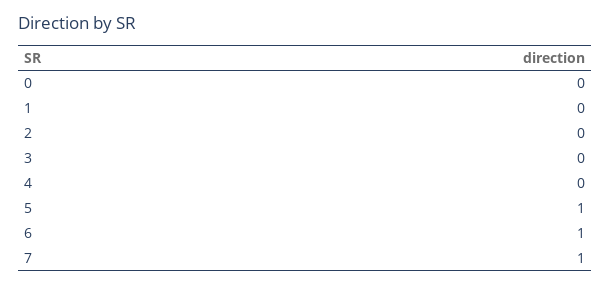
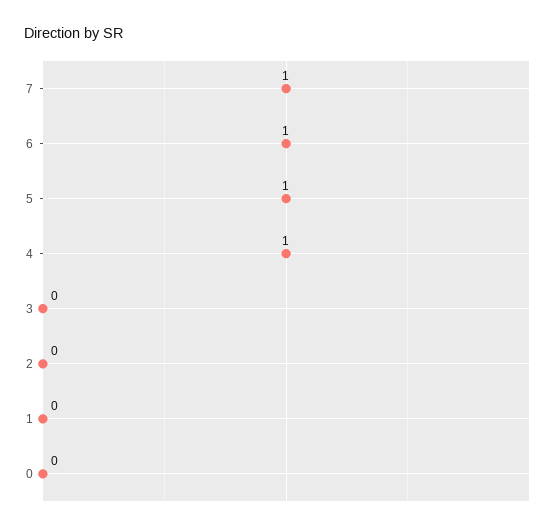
4: 0 -> 1

